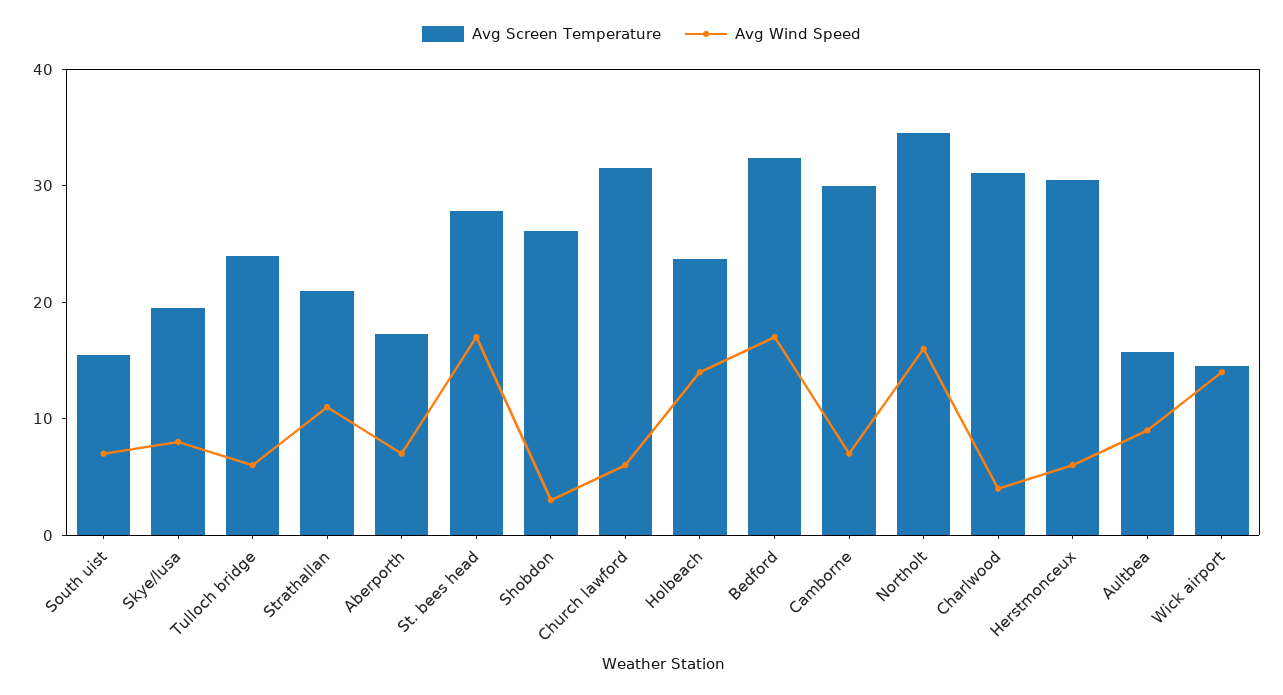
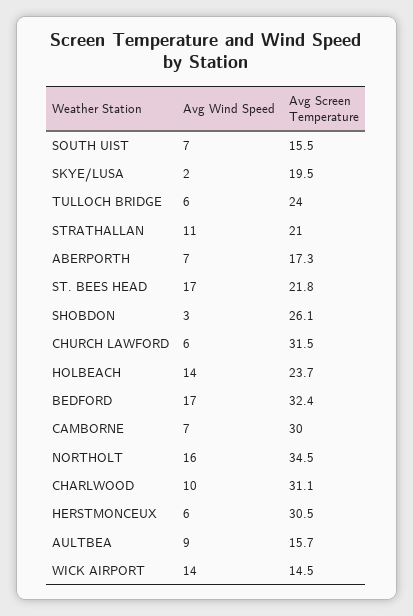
Avg Wind Speed, Skye/lusa: 8 -> 2
Avg Screen Temperature, St. bees head: 28 -> 21.8
Avg Wind Speed, Charlwood: 4 -> 10

